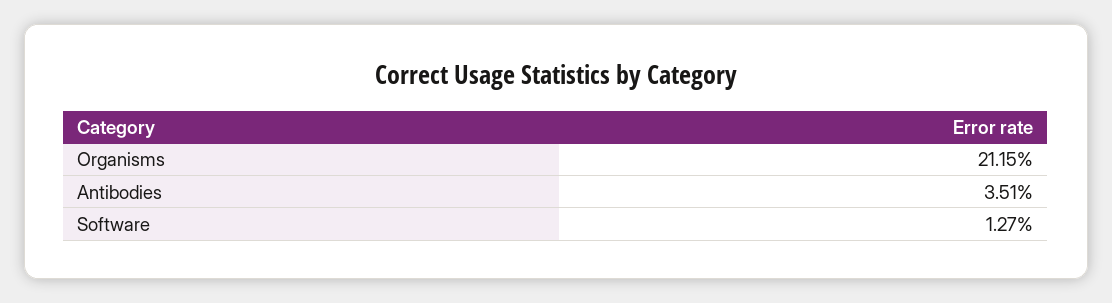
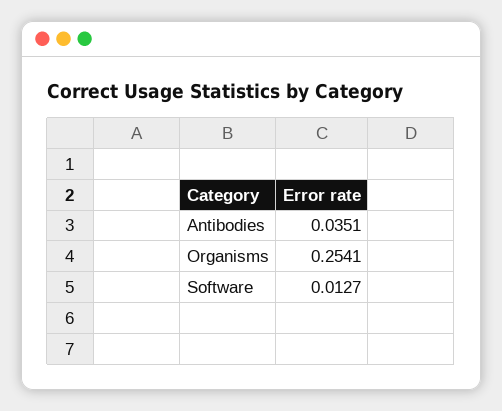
Organisms: 0.2115 -> 0.2541

